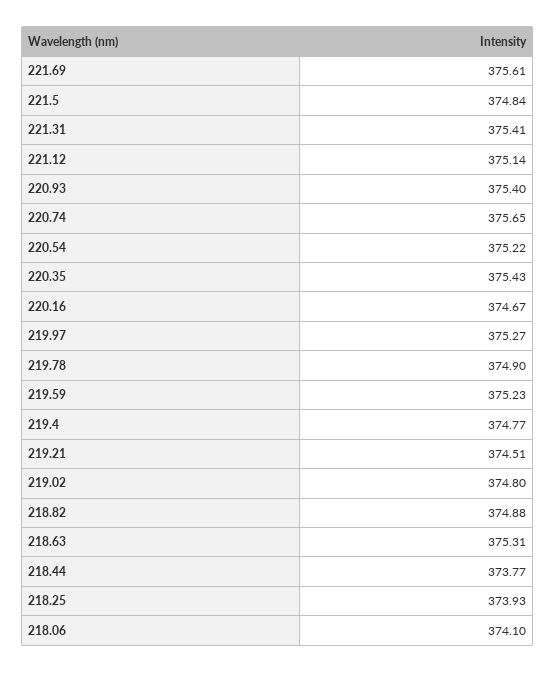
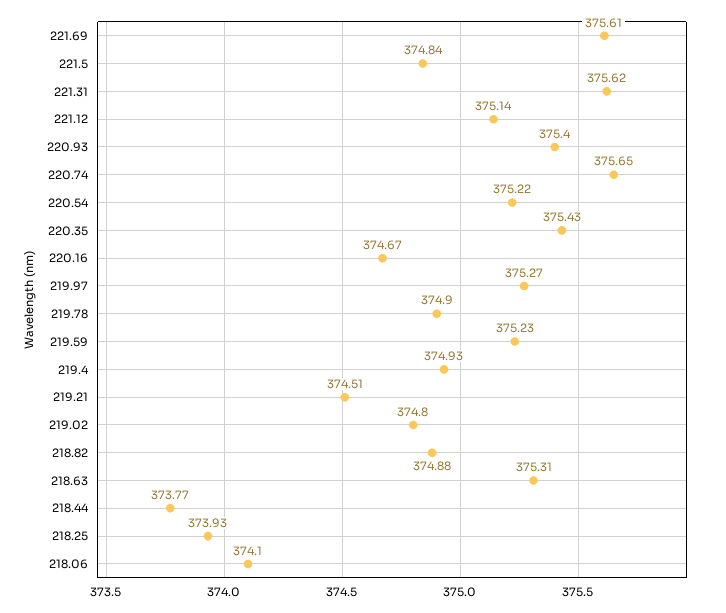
221.31: 375.41 -> 375.62
219.4: 374.77 -> 374.93

